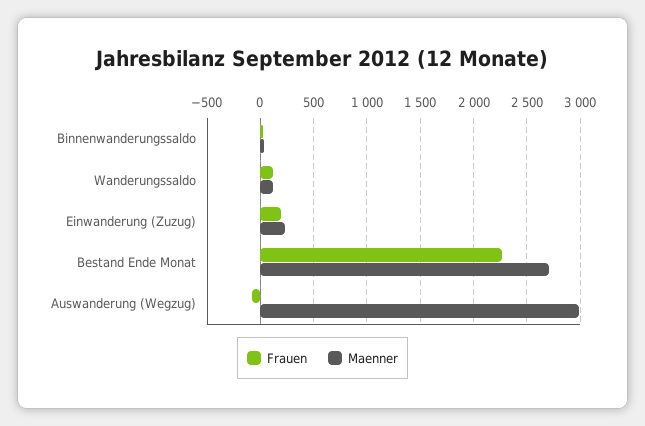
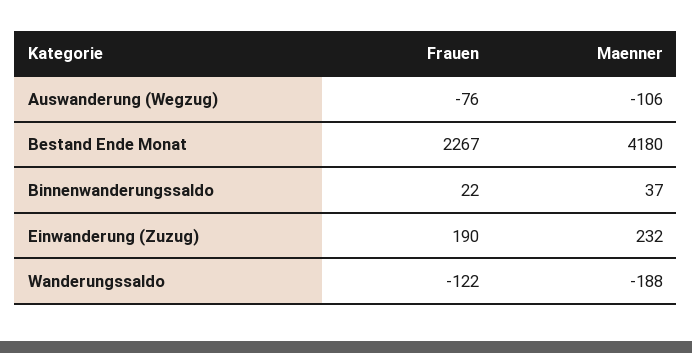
Frauen, Wanderungssaldo: 100 -> -122
Maenner, Wanderungssaldo: 100 -> -188
Maenner, Bestand Ende Monat: 2700 -> 4180
Maenner, Auswanderung (Wegzug): 3000 -> -106

